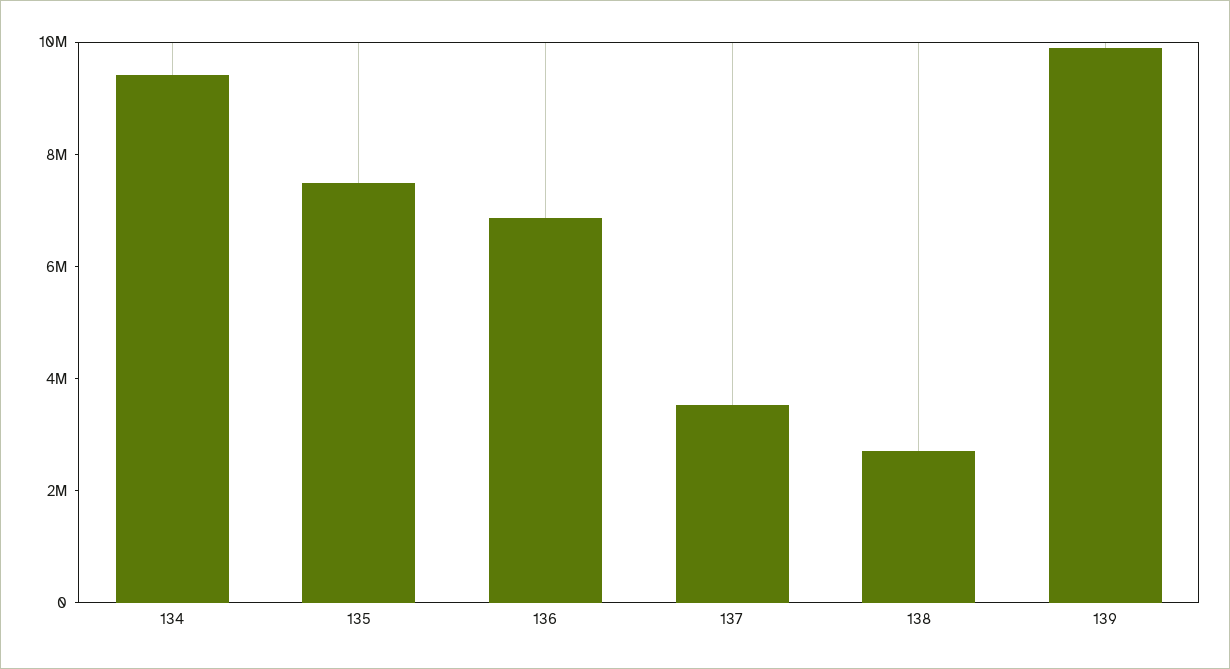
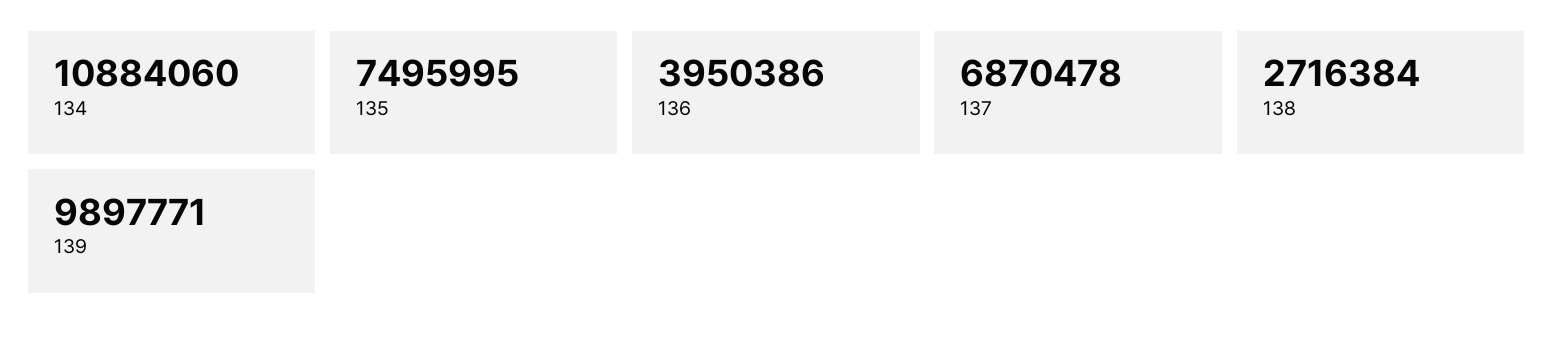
134: 9500000 -> 10884060
136: 7000000 -> 3950386
137: 3500000 -> 6870478

